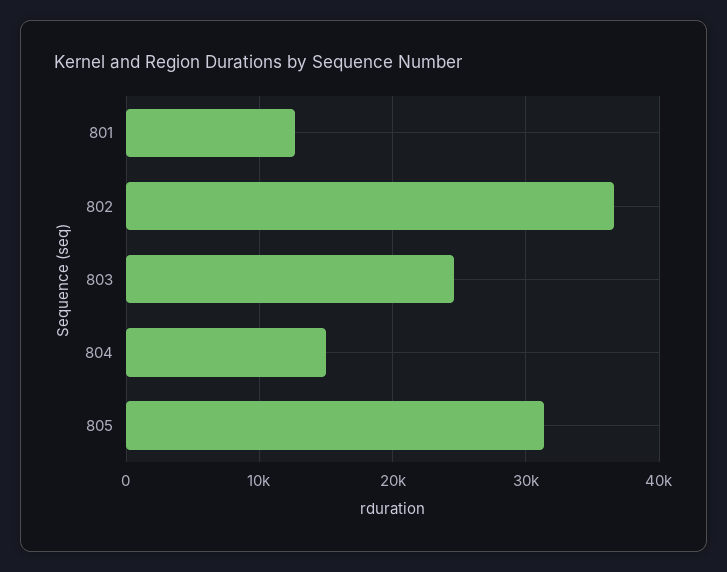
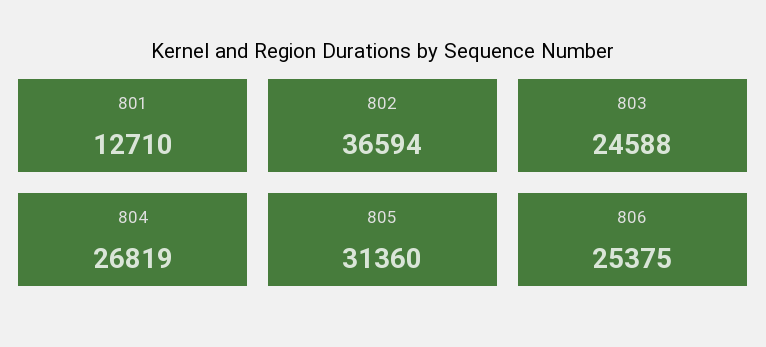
804: 15000 -> 26819
806: none -> 25375

